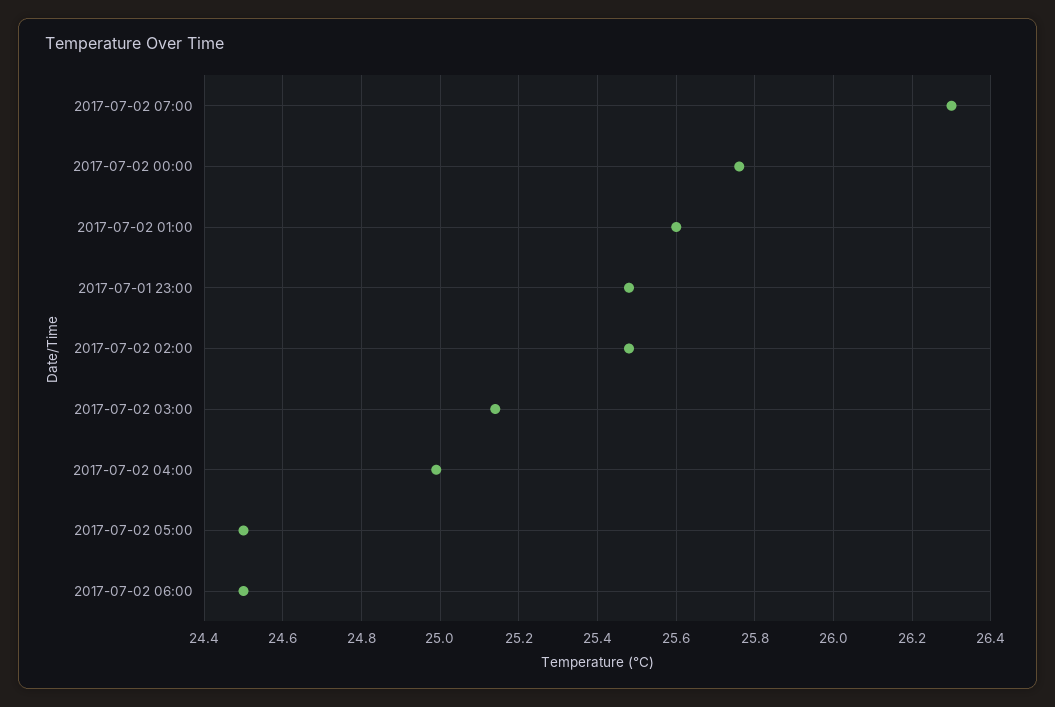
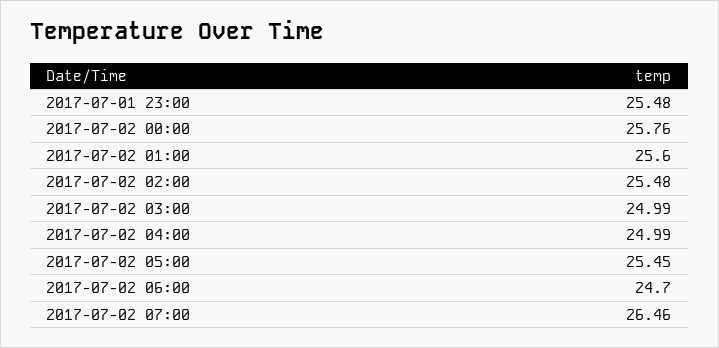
2017-07-02 07:00: 26.3 -> 26.46
2017-07-02 03:00: 25.15 -> 24.99
2017-07-02 05:00: 24.5 -> 25.45
2017-07-02 06:00: 24.5 -> 24.7

